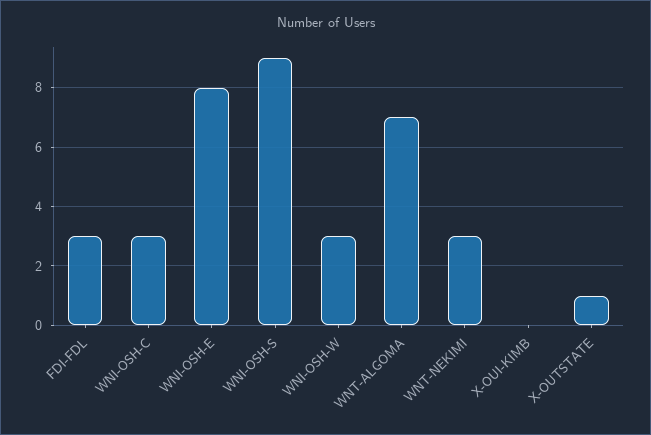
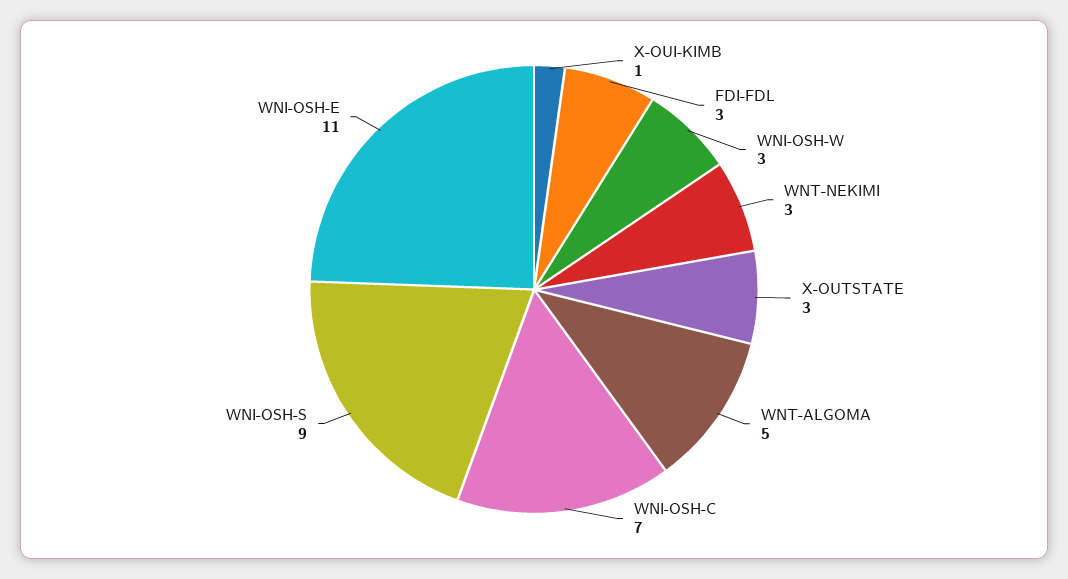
WNI-OSH-C: 3 -> 7
WNI-OSH-E: 8 -> 11
WNT-ALGOMA: 7 -> 5
X-OUI-KIMB: 0 -> 1
X-OUTSTATE: 1 -> 3

